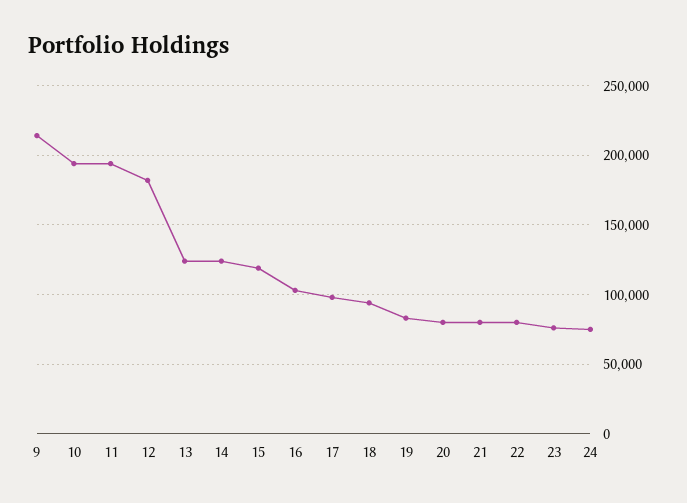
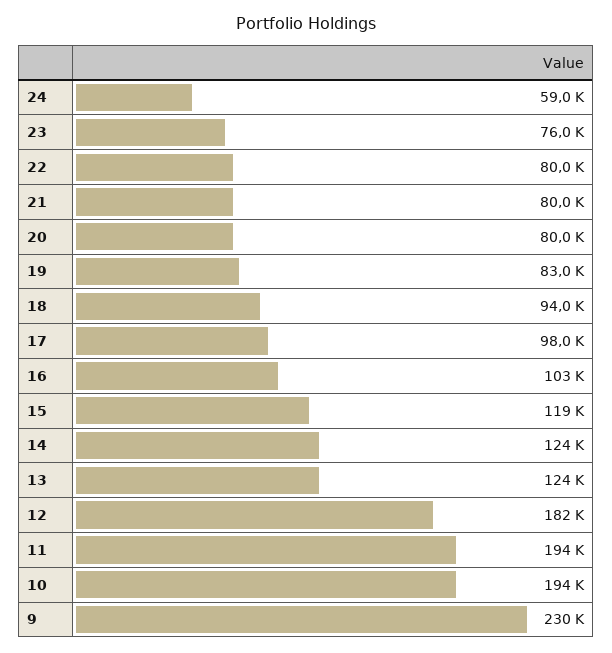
9: 215000 -> 230000
24: 75000 -> 59000

